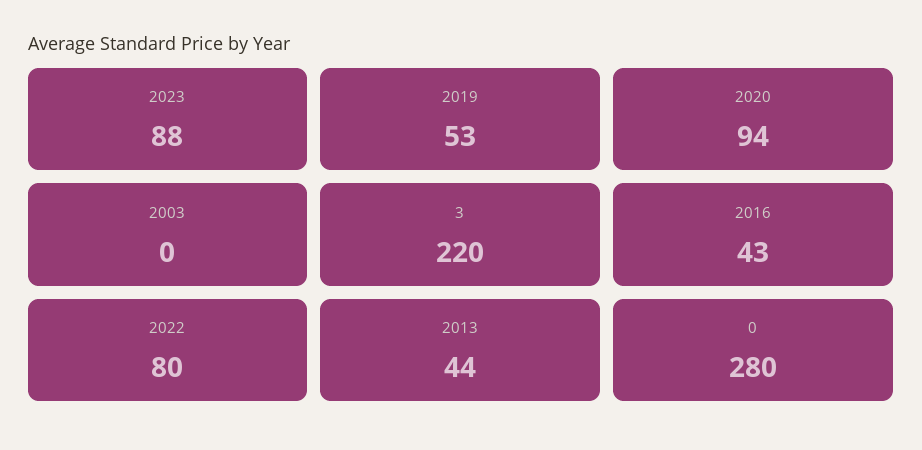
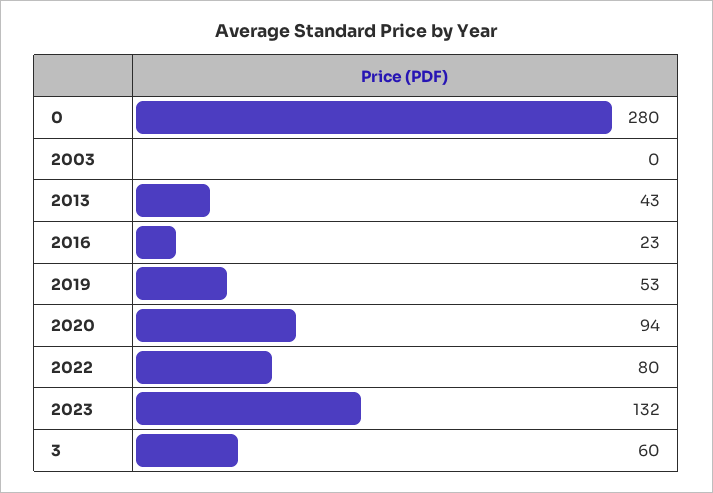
2023: 88 -> 132
3: 220 -> 60
2016: 43 -> 23
2013: 44 -> 43

